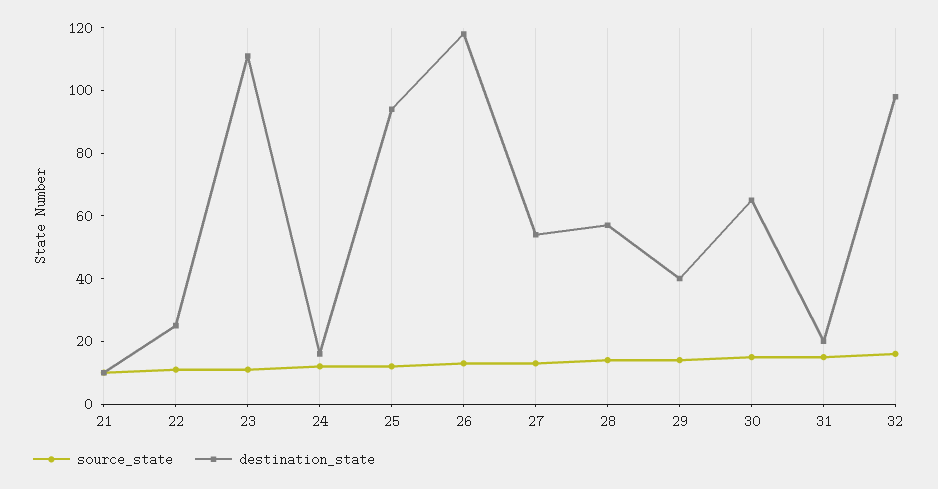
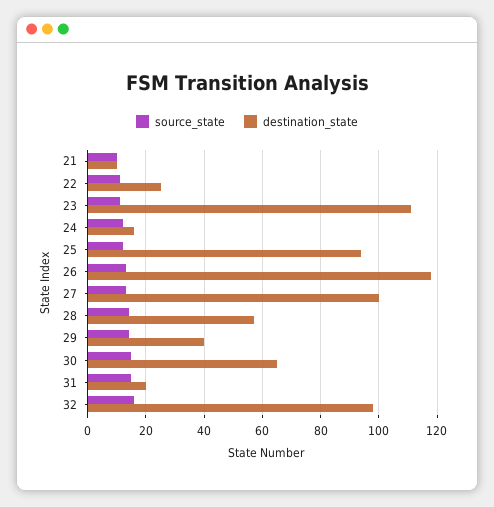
destination_state, 27: 55 -> 100

